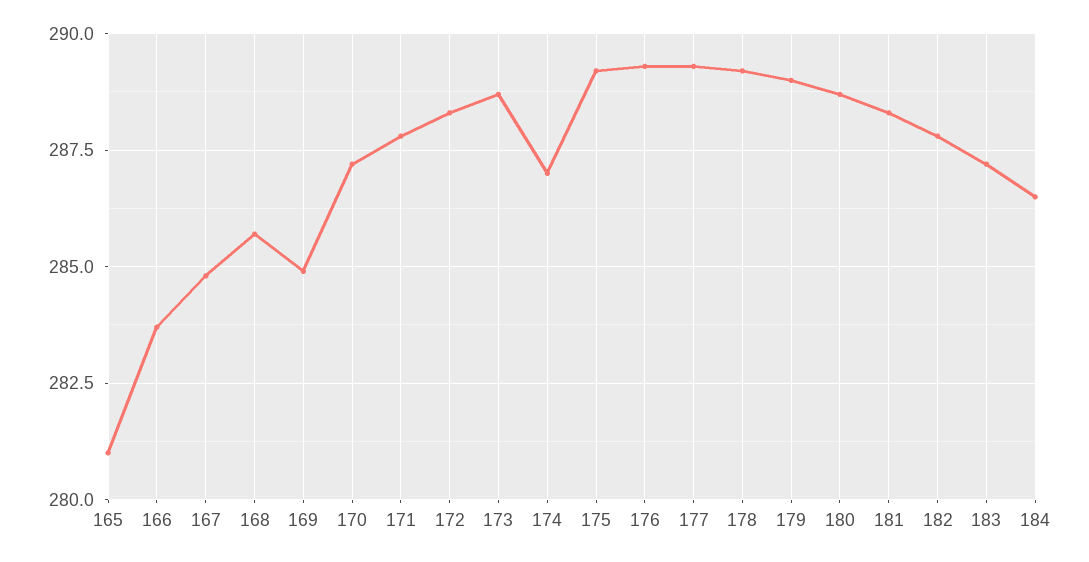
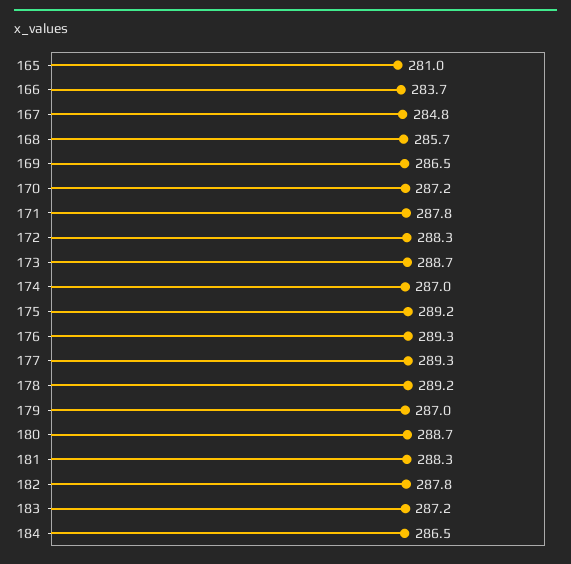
169: 285 -> 286.5
179: 289 -> 287

